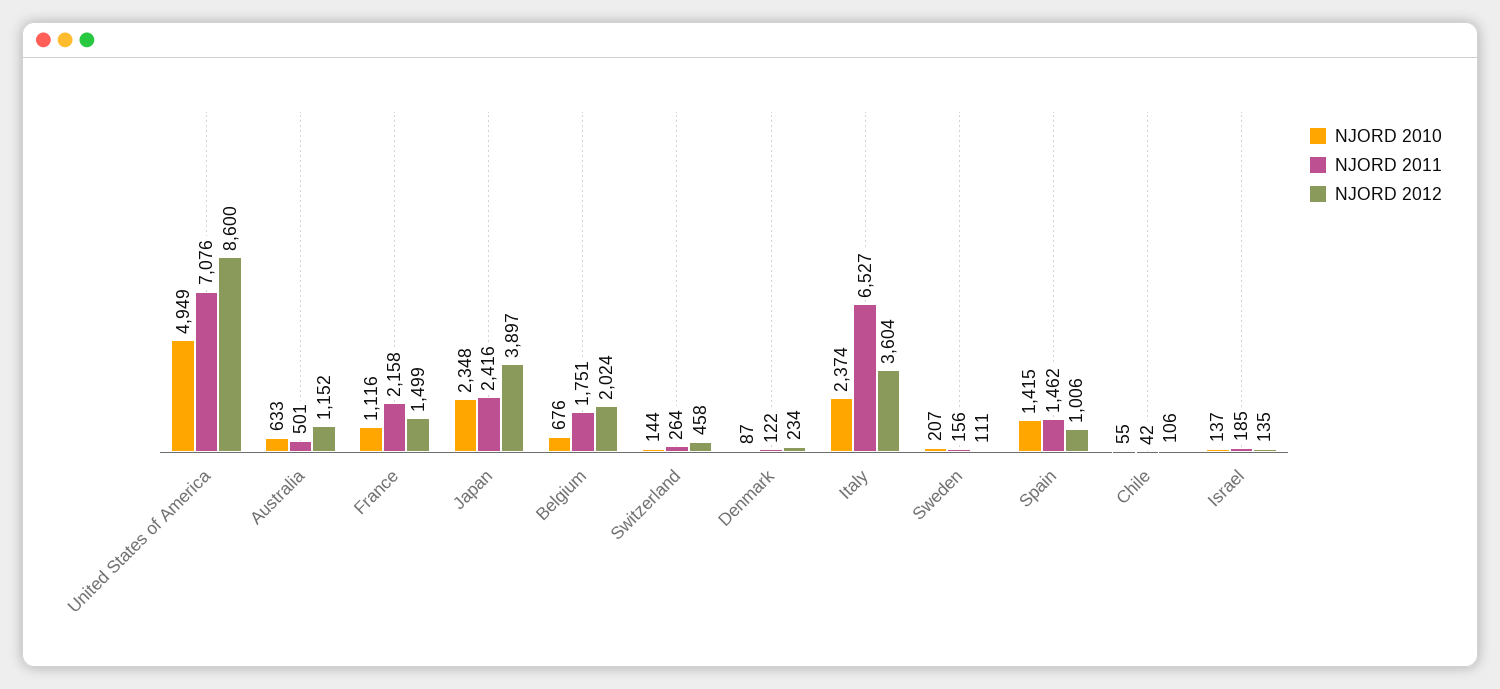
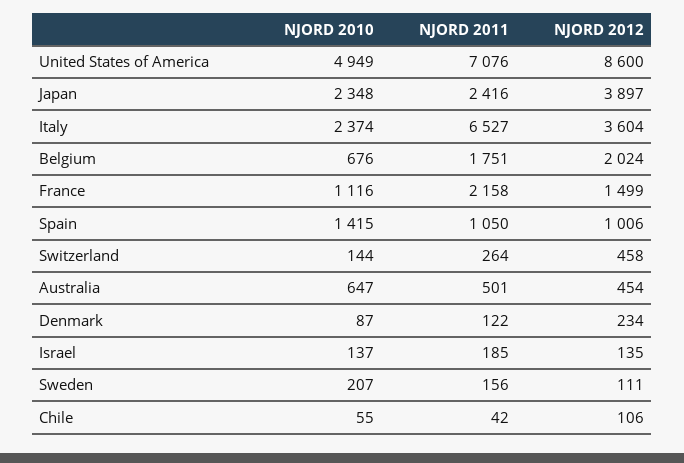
NJORD 2010, Australia: 633 -> 647
NJORD 2012, Australia: 1152 -> 454
NJORD 2011, Spain: 1462 -> 1050

